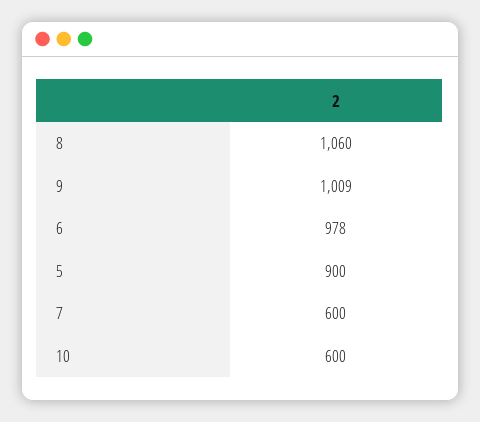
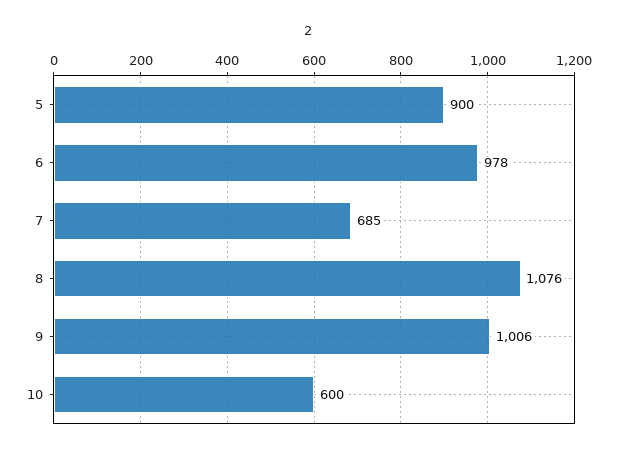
8: 1060 -> 1076
9: 1009 -> 1006
7: 600 -> 685

